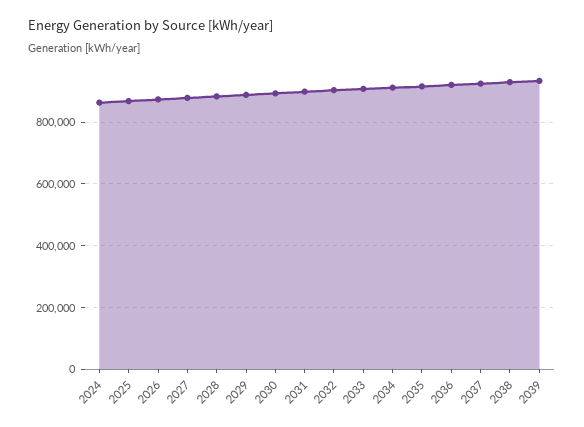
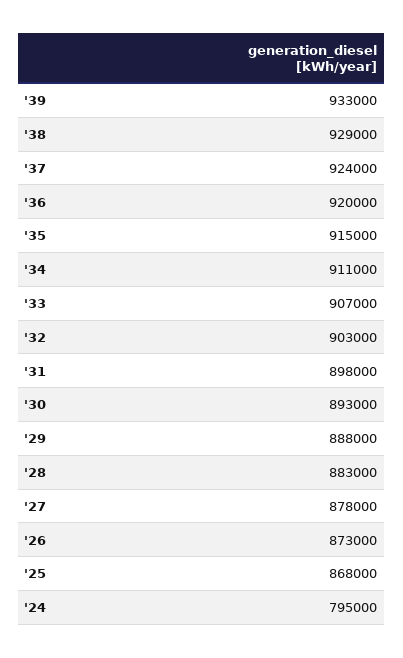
2024: 860000 -> 795000

